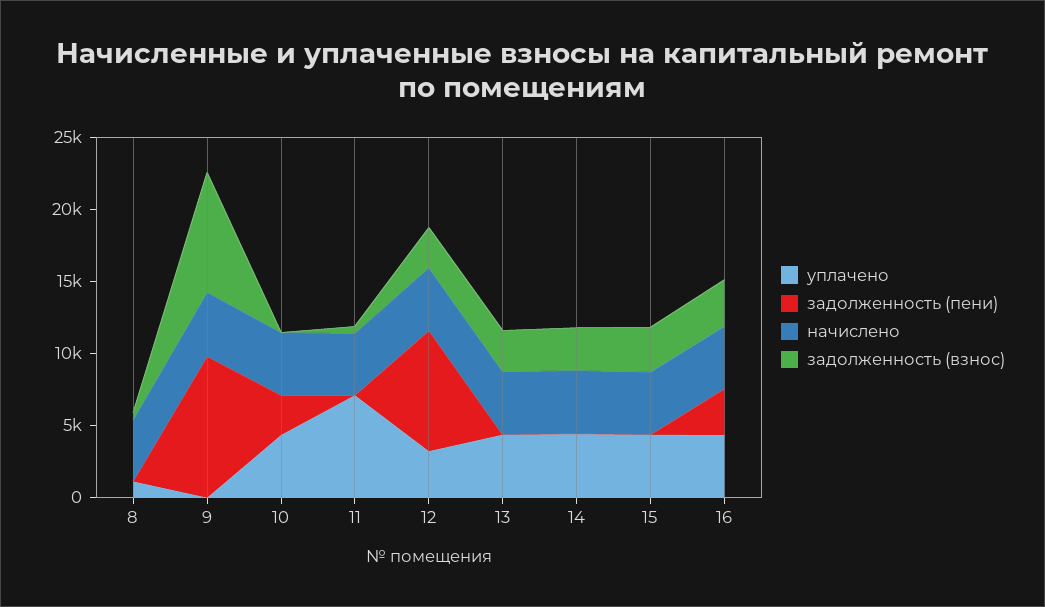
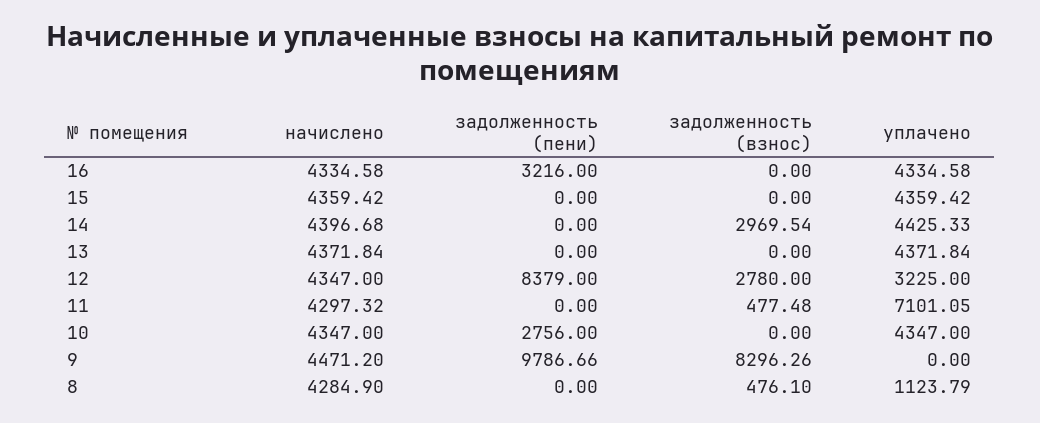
задолженность (взнос), 13: 3000 -> 0
задолженность (взнос), 15: 3000 -> 0
задолженность (взнос), 16: 3000 -> 0

